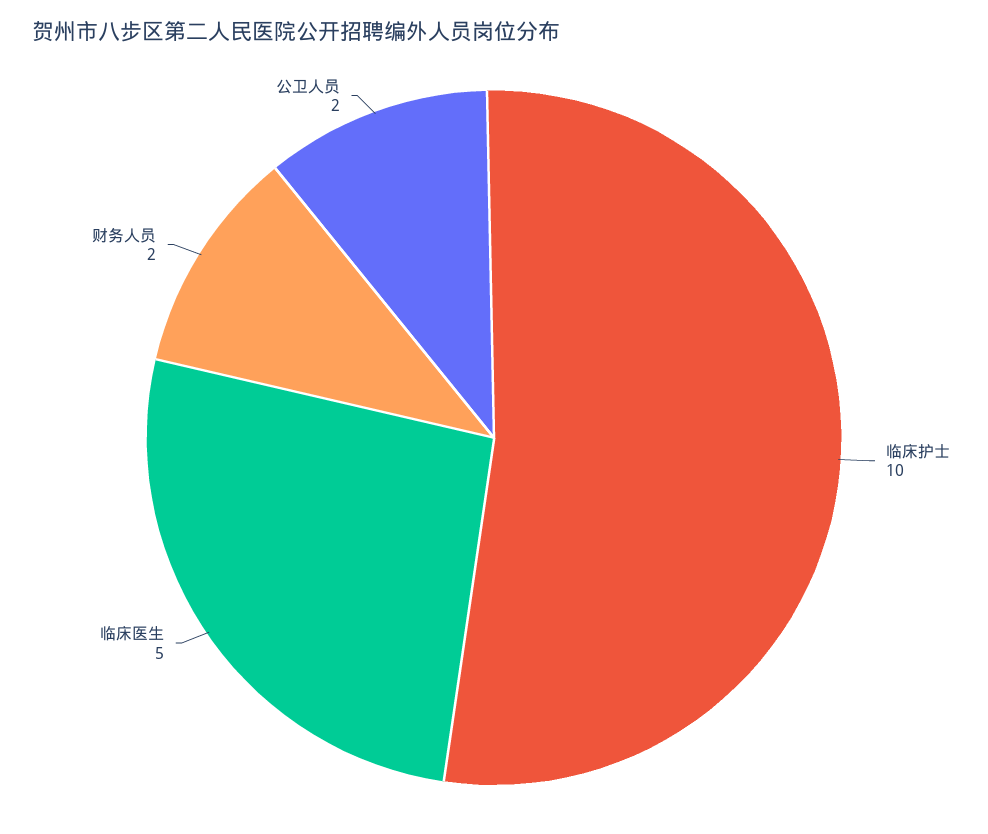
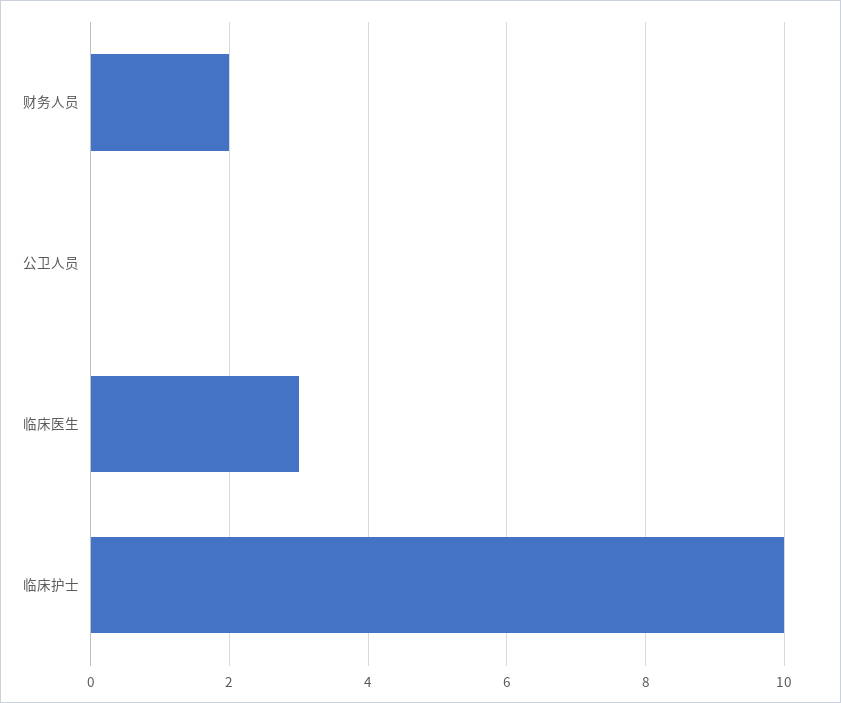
临床医生: 5 -> 3
公卫人员: 2 -> 0

